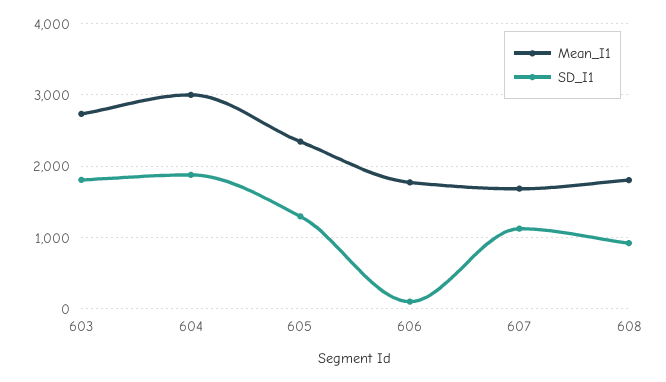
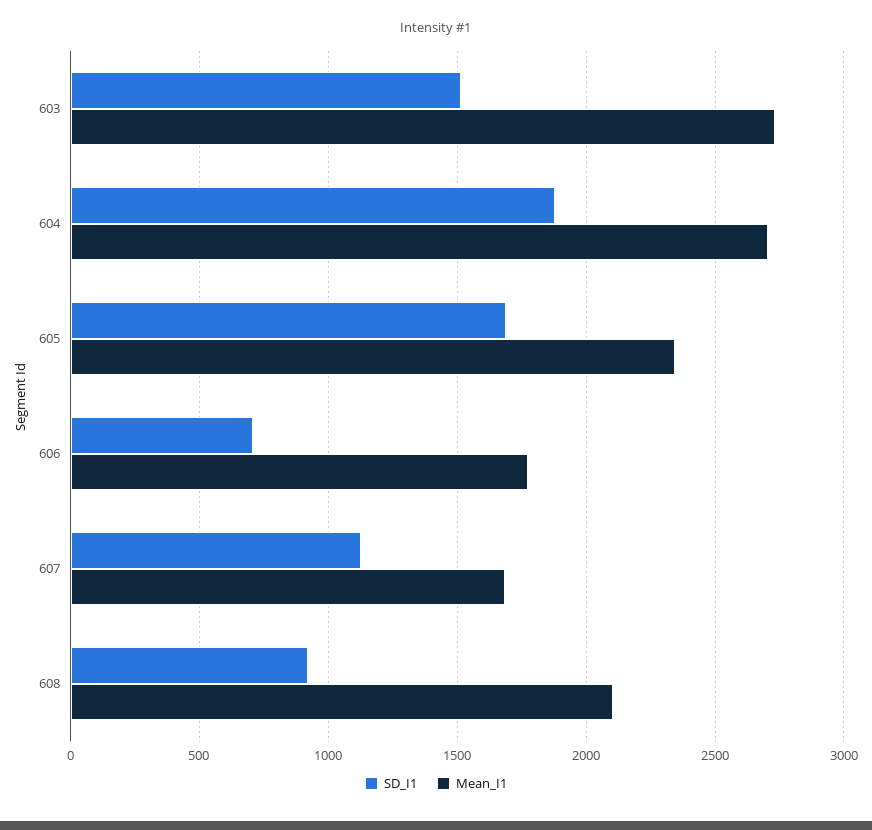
SD_I1, 603: 1800 -> 1500
Mean_I1, 604: 3000 -> 2700
SD_I1, 605: 1300 -> 1700
SD_I1, 606: 100 -> 700
Mean_I1, 608: 1800 -> 2100

